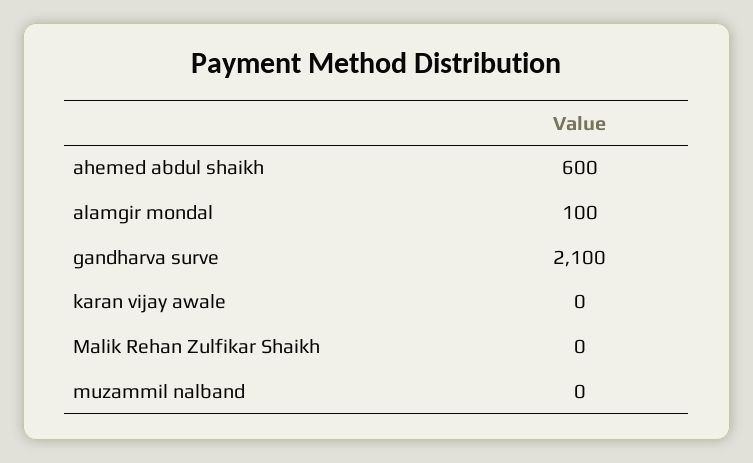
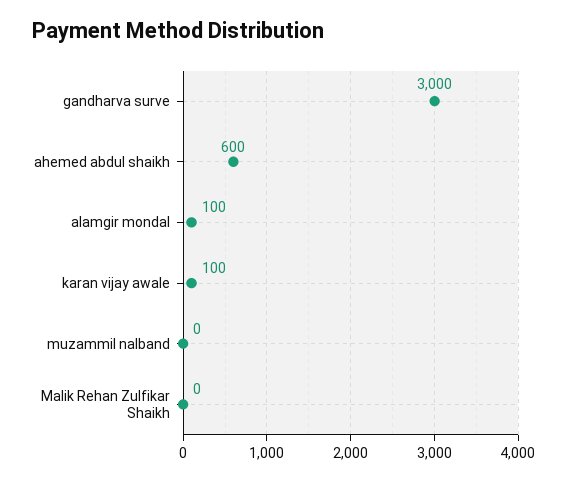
gandharva surve: 2100 -> 3000
karan vijay awale: 0 -> 100

